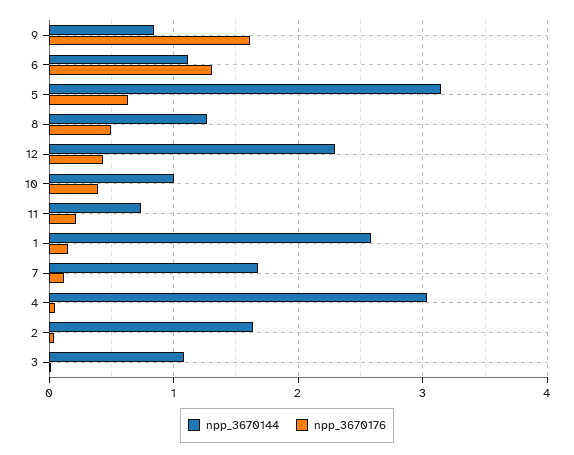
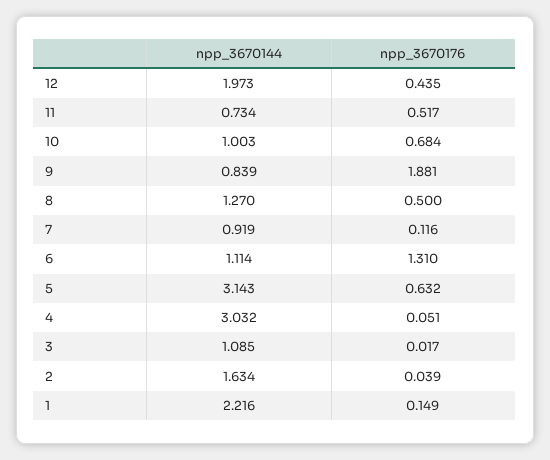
npp_3670176, 9: 1.6 -> 1.881
npp_3670144, 12: 2.3 -> 1.973
npp_3670176, 10: 0.4 -> 0.684
npp_3670176, 11: 0.2 -> 0.517
npp_3670144, 1: 2.6 -> 2.216
npp_3670144, 7: 1.7 -> 0.919

